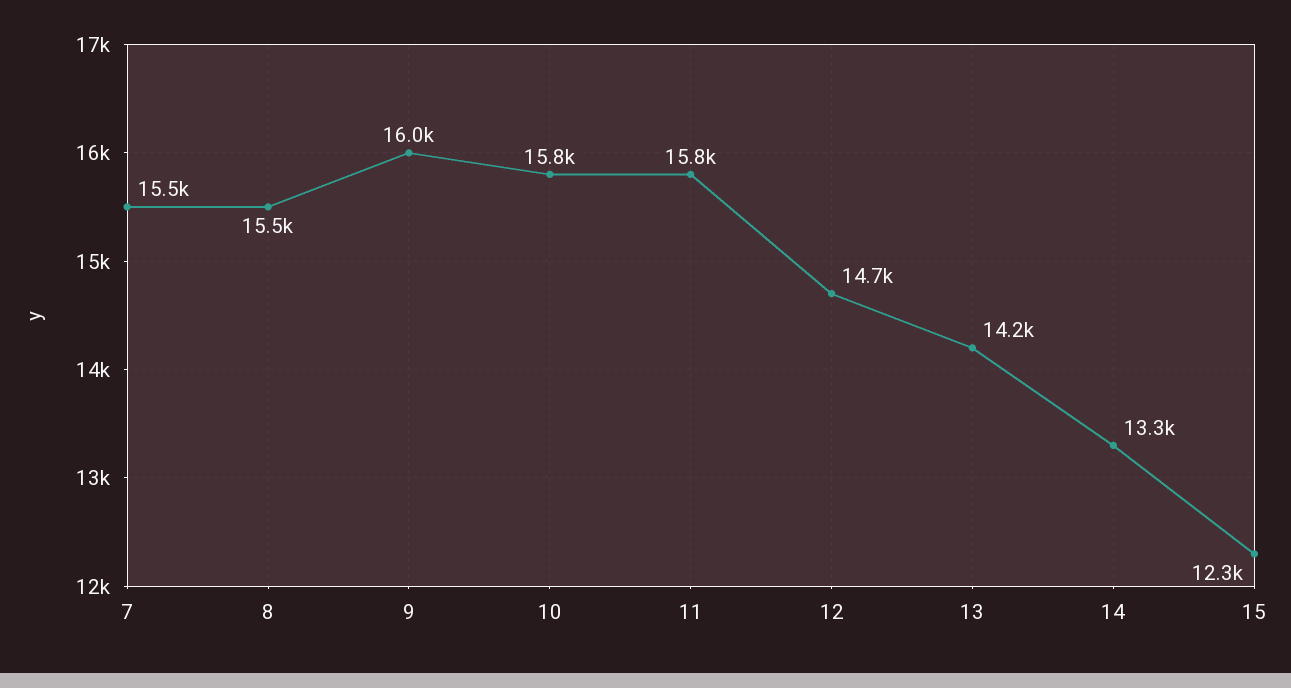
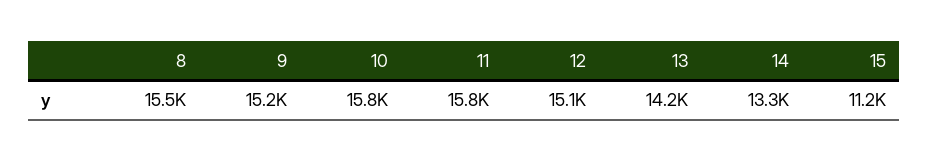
7: 15500 -> none
9: 16000 -> 15200
12: 14700 -> 15100
15: 12300 -> 11200

